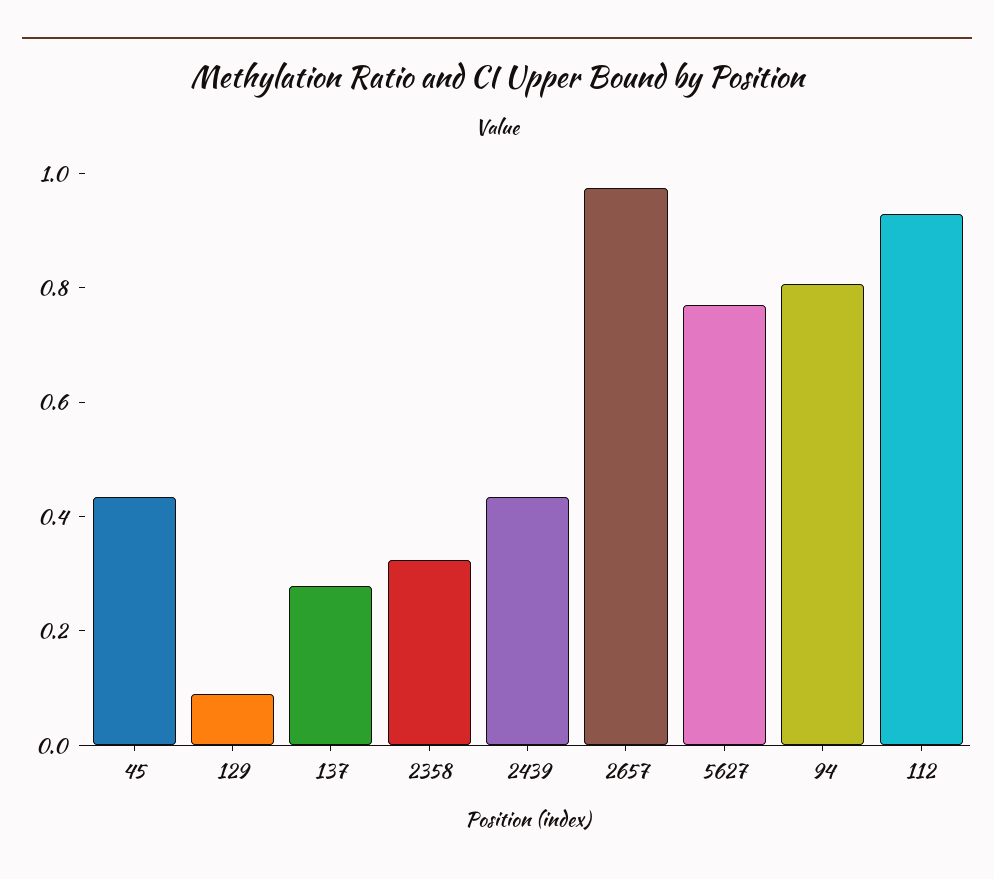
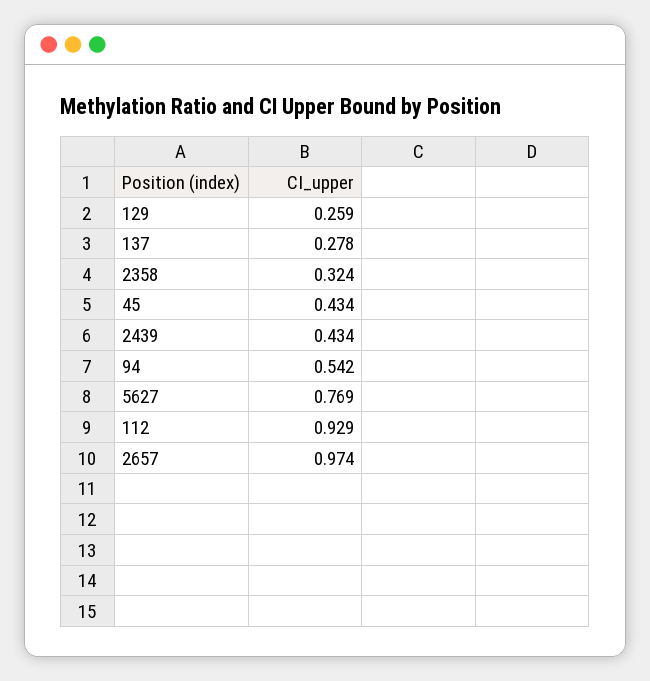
129: 0.1 -> 0.259
94: 0.8 -> 0.542

